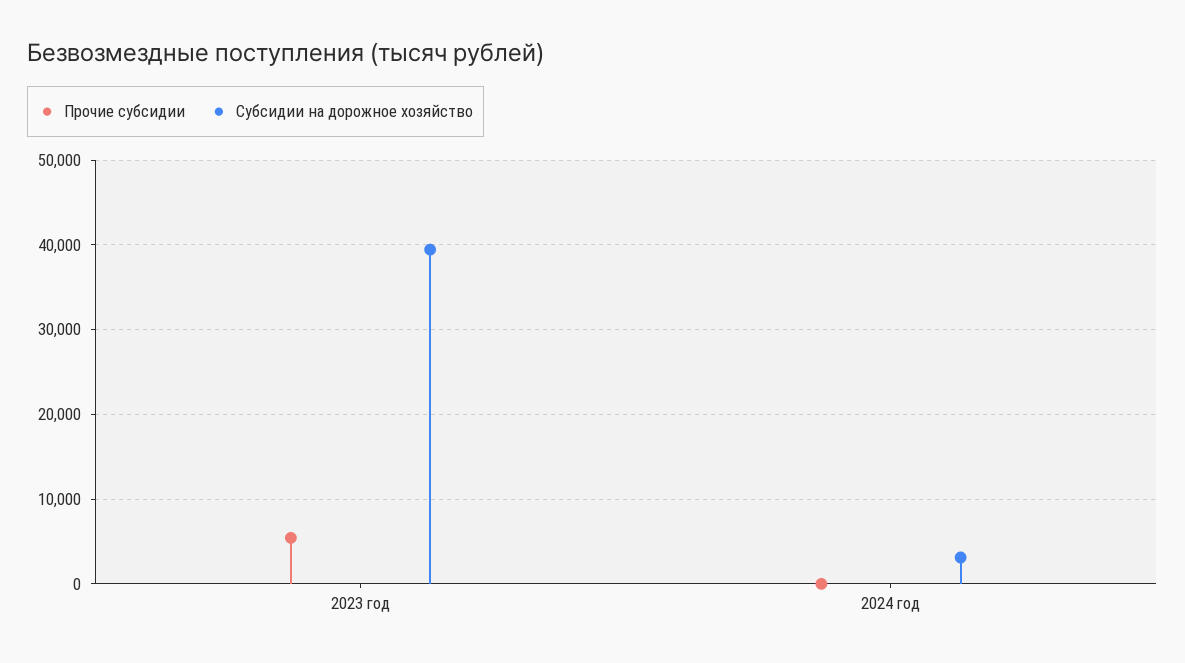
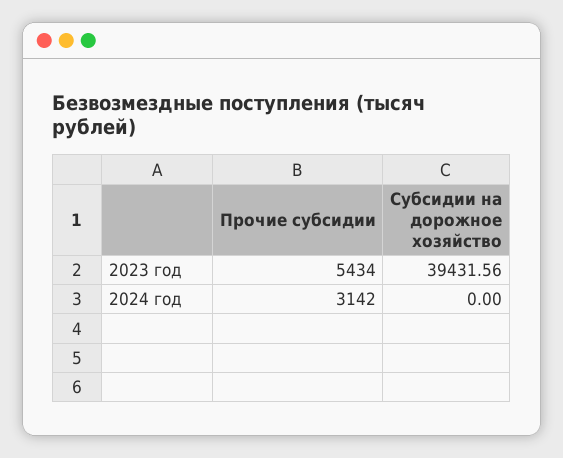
Прочие субсидии, 2024 год: 0 -> 3142
Субсидии на дорожное хозяйство, 2024 год: 3000 -> 0

